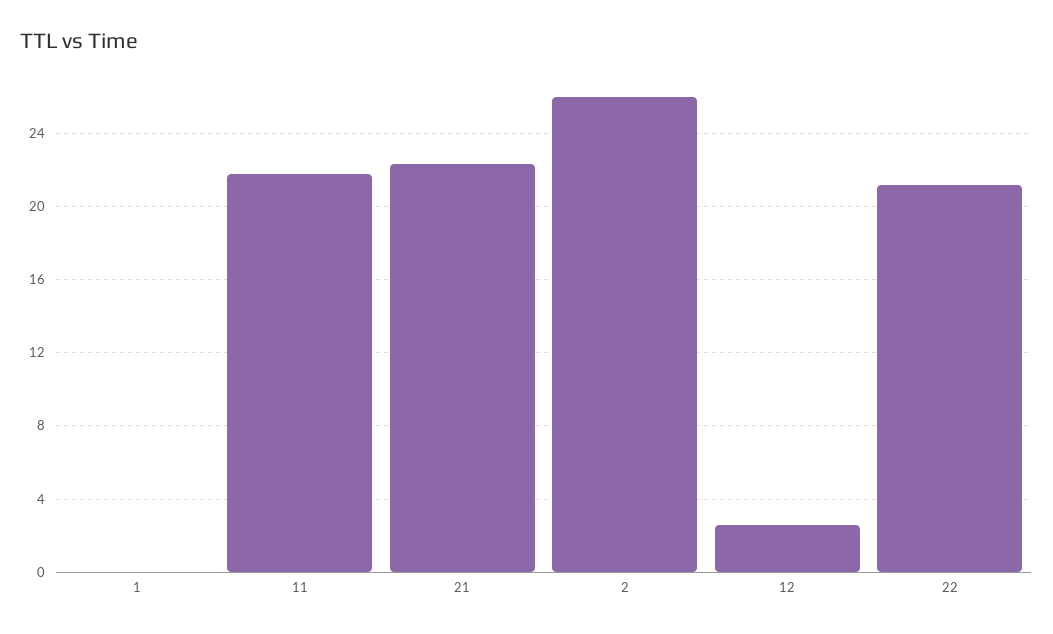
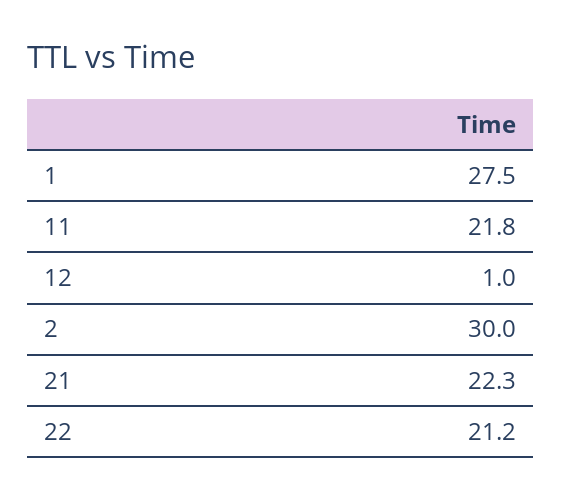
1: 0 -> 27.5
2: 26 -> 30
12: 2.5 -> 1

